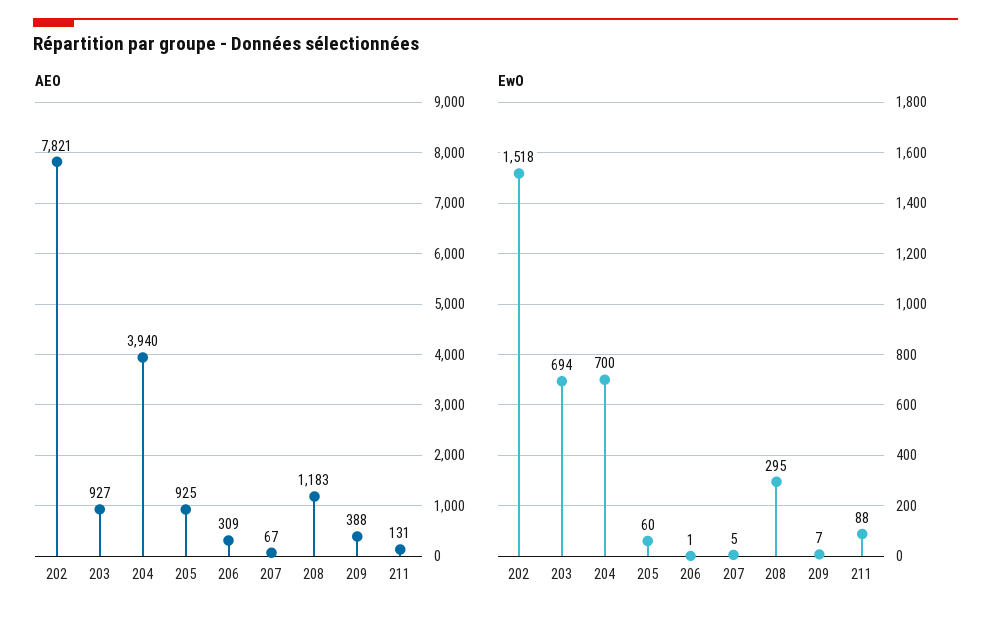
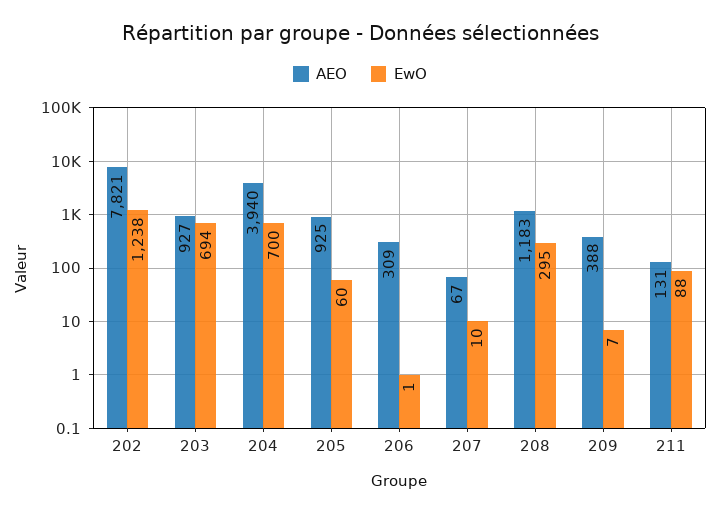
EwO, 202: 1518 -> 1238
EwO, 207: 5 -> 10

